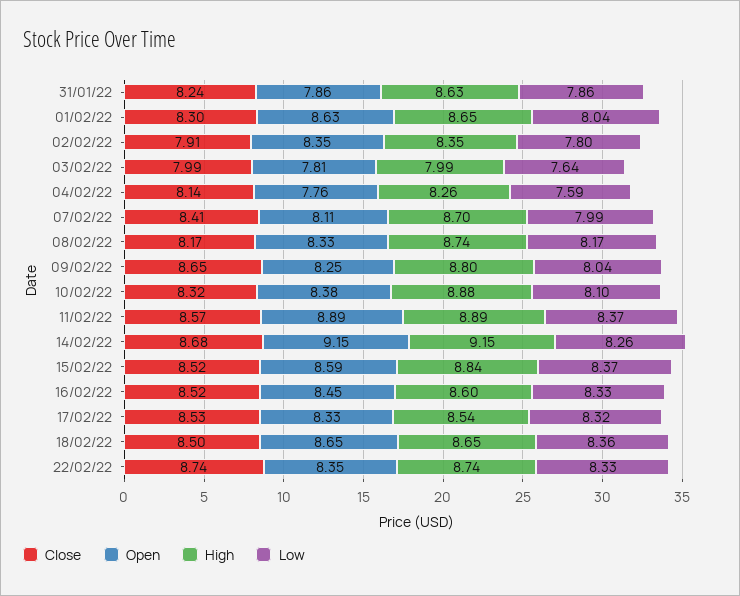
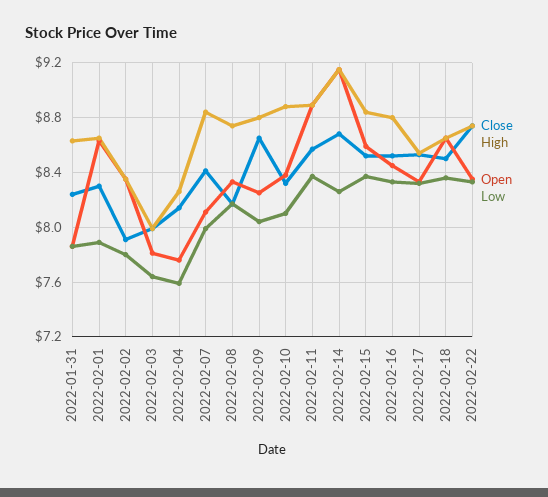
Low, 01/02/22: 8.04 -> 7.9
High, 07/02/22: 8.7 -> 8.85
High, 16/02/22: 8.6 -> 8.8

